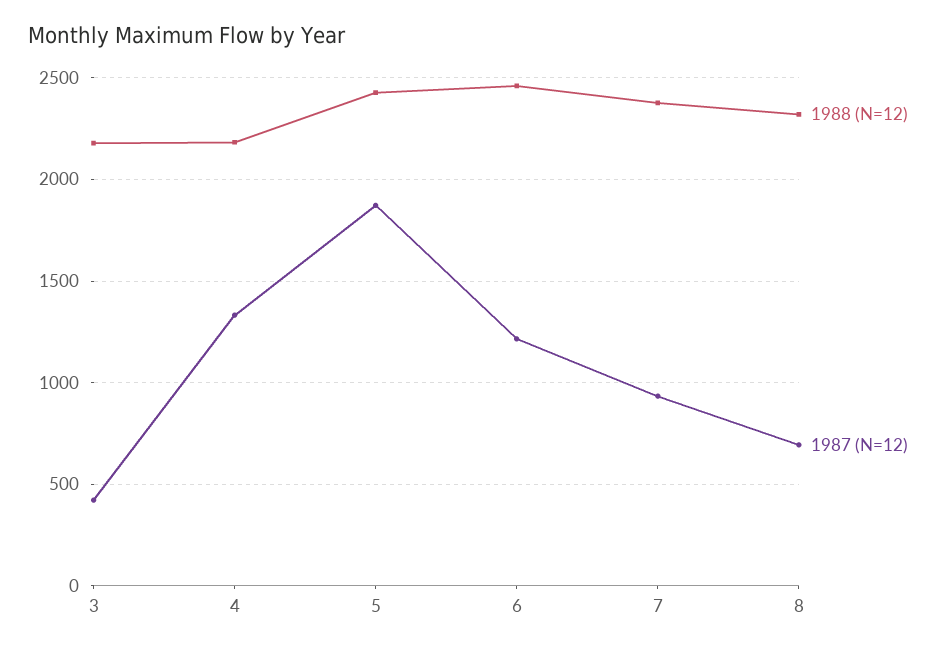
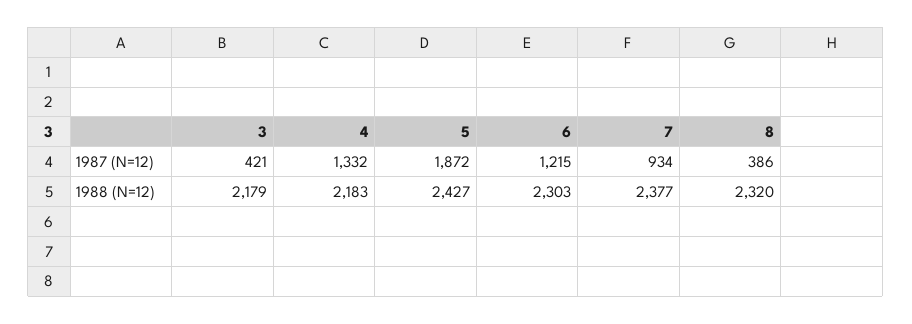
1988 (N=12), 6: 2450 -> 2303
1987 (N=12), 8: 700 -> 386

